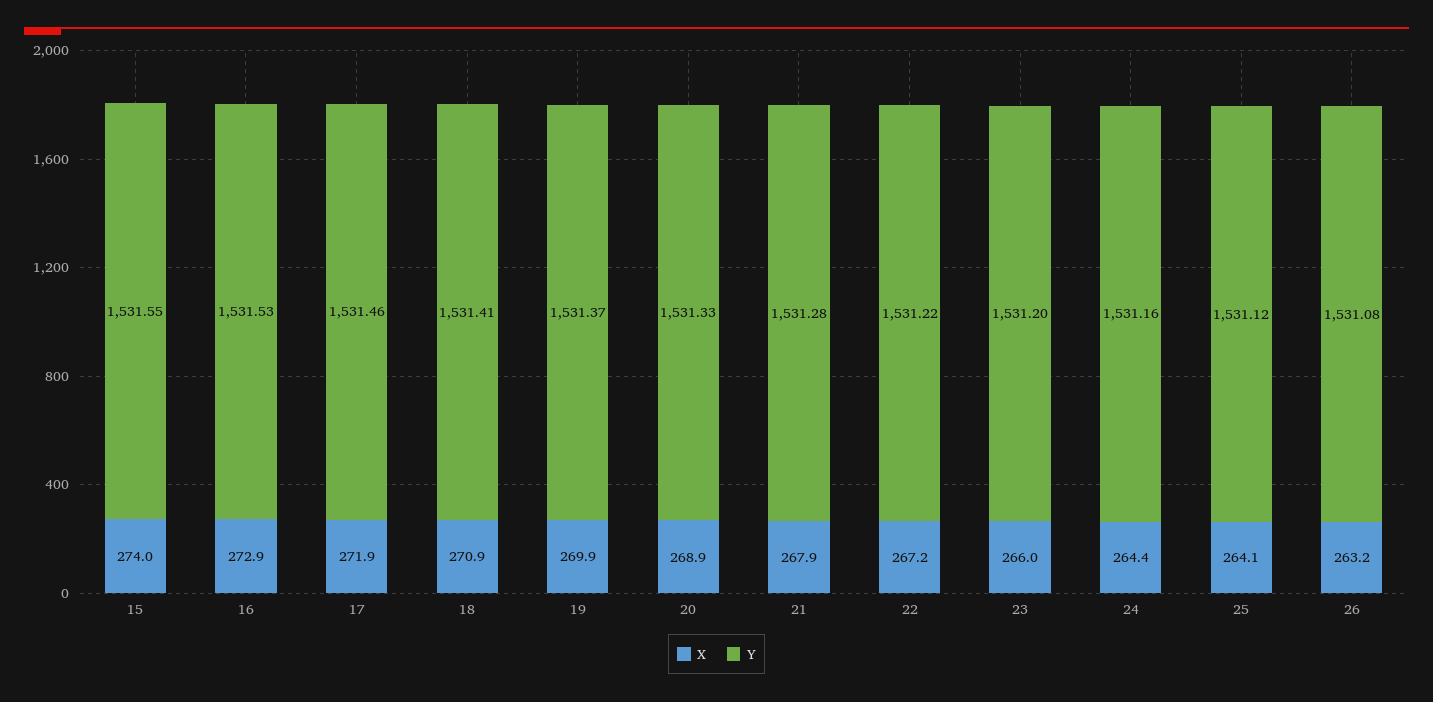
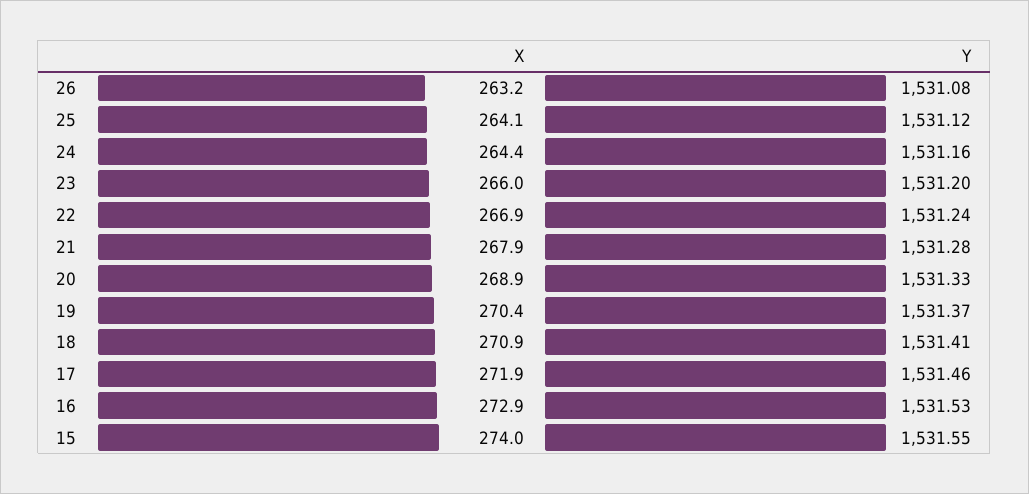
X, 19: 269.9 -> 270.4
X, 22: 267.2 -> 266.9
Y, 22: 1531.22 -> 1531.24

